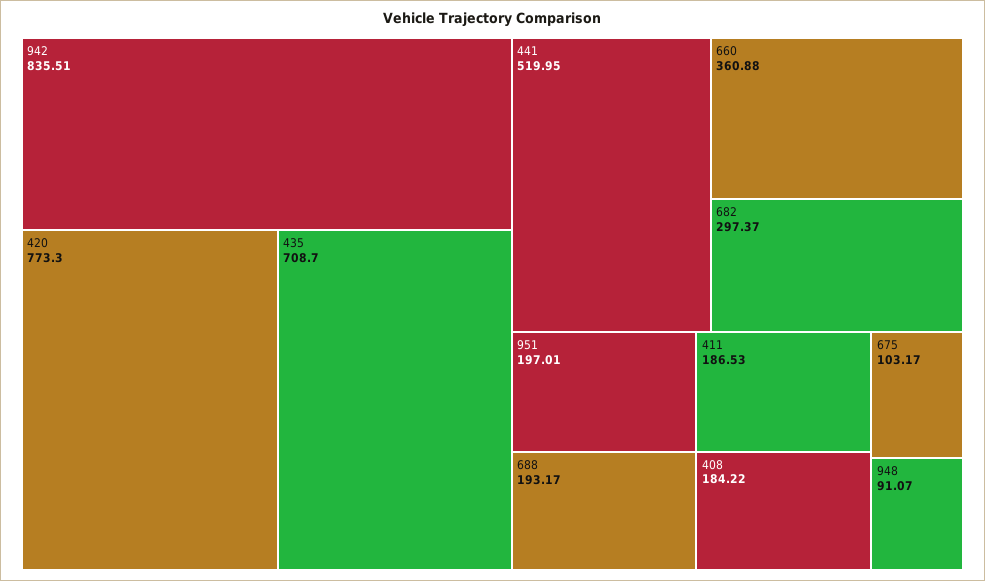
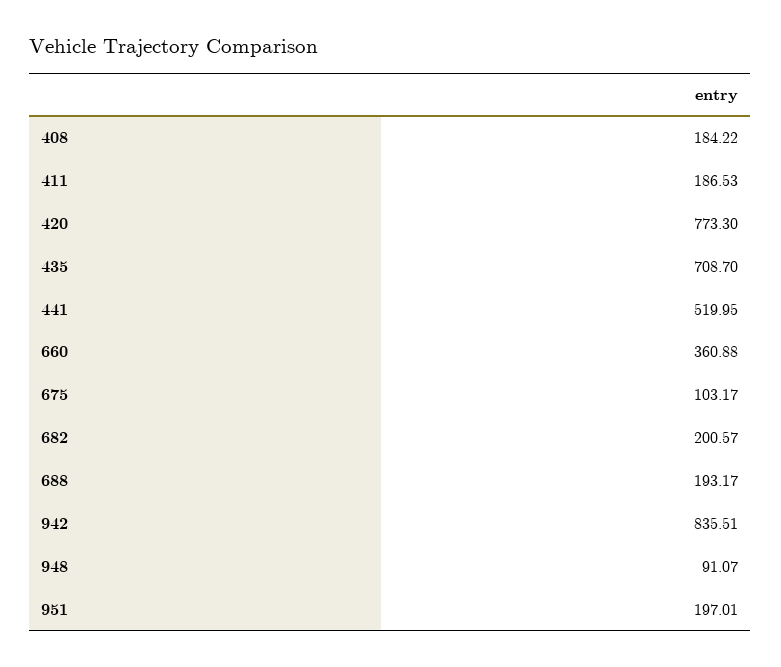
682: 297.37 -> 200.57

